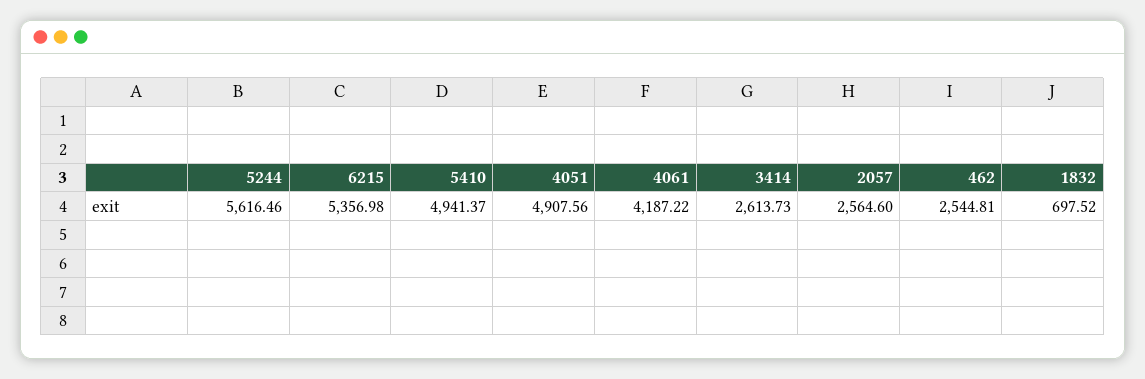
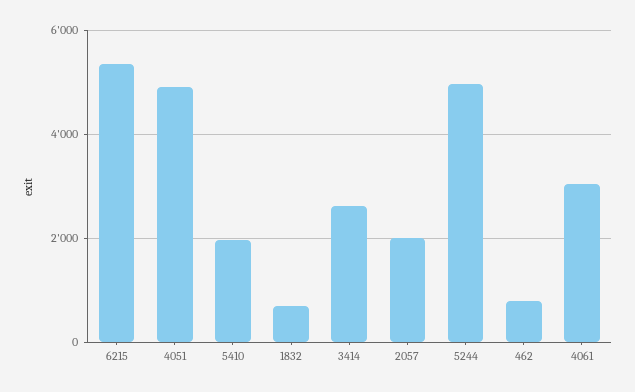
5244: 5616.46 -> 5000
5410: 4941.37 -> 2000
4061: 4187.22 -> 3000
2057: 2564.6 -> 2000
462: 2544.81 -> 800

